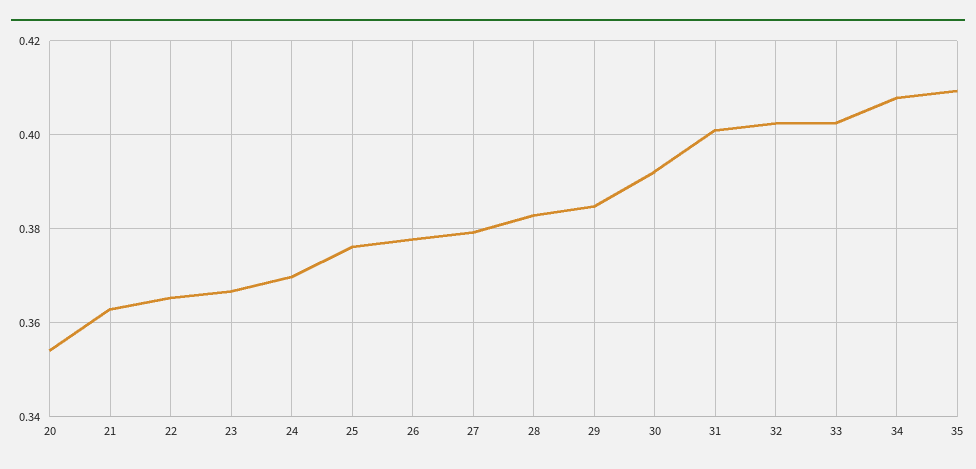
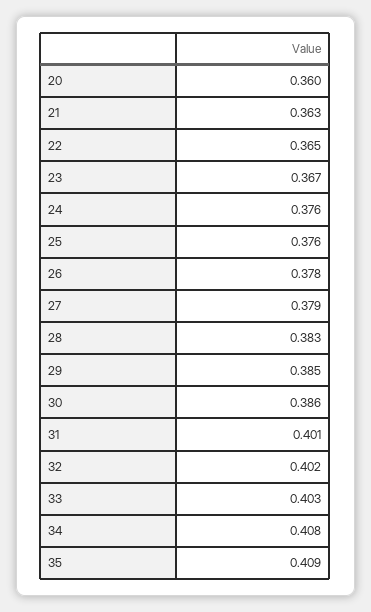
20: 0.354 -> 0.36
24: 0.37 -> 0.376
30: 0.392 -> 0.386

